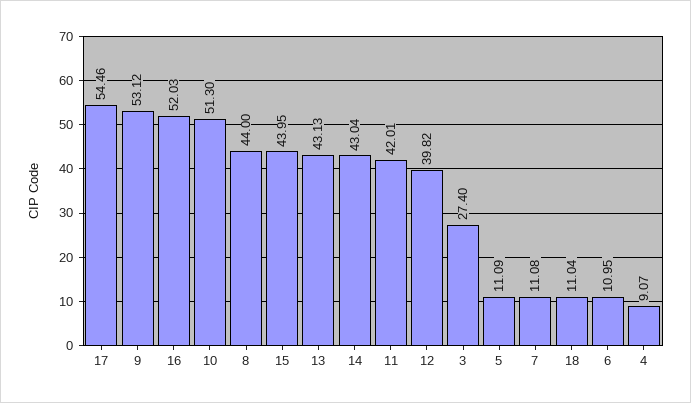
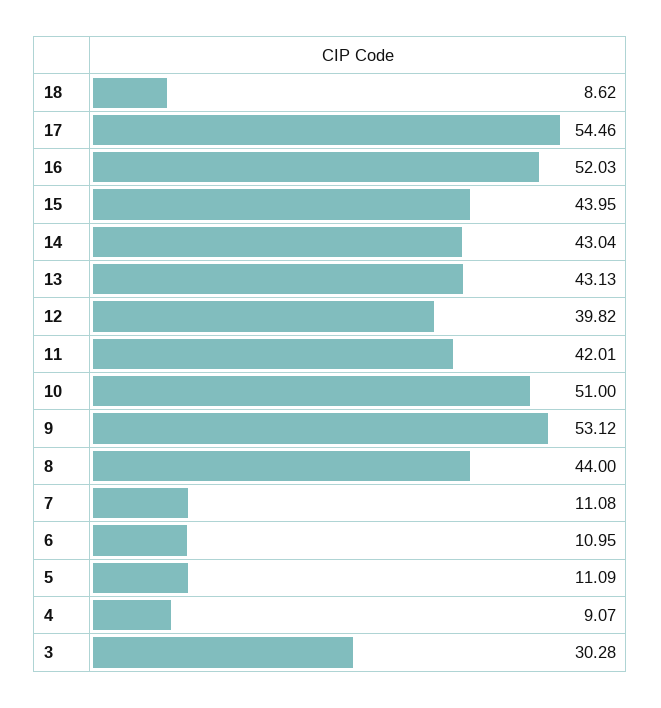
10: 51.3 -> 51
3: 27.4 -> 30.28
18: 11.04 -> 8.62

